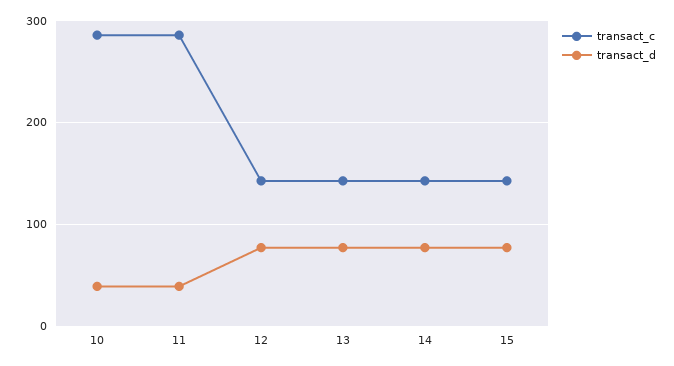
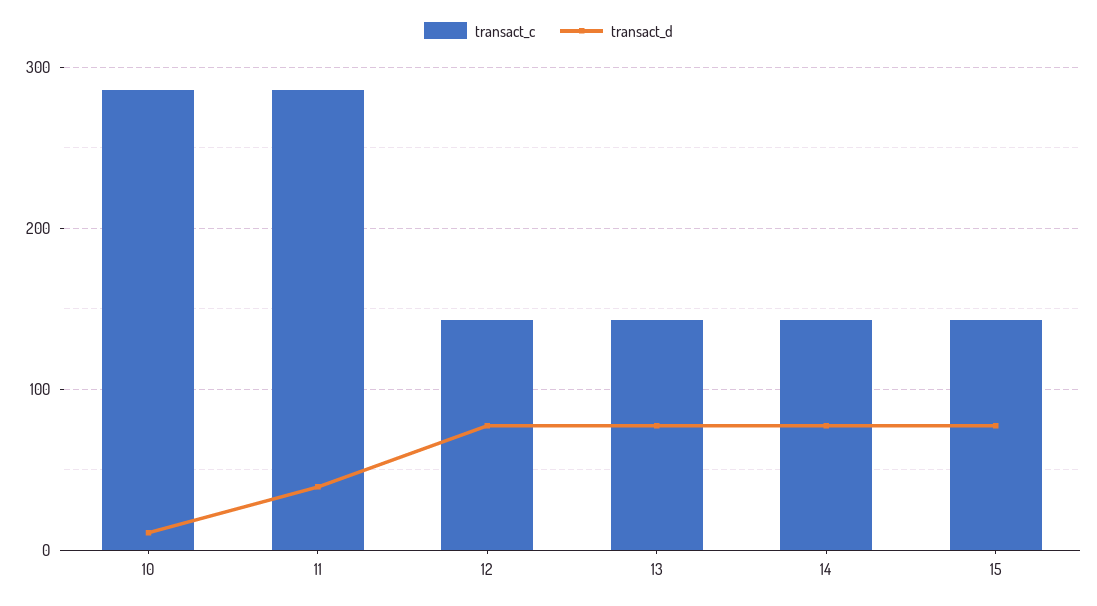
transact_d, 10: 40 -> 10

